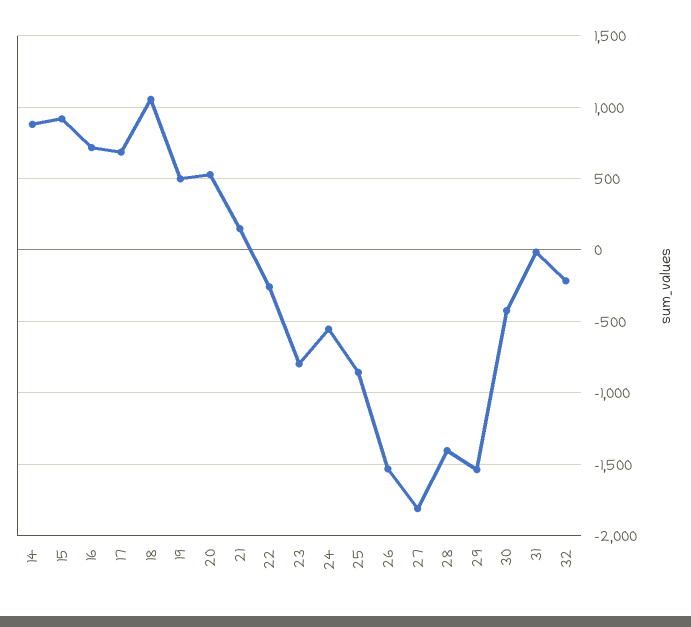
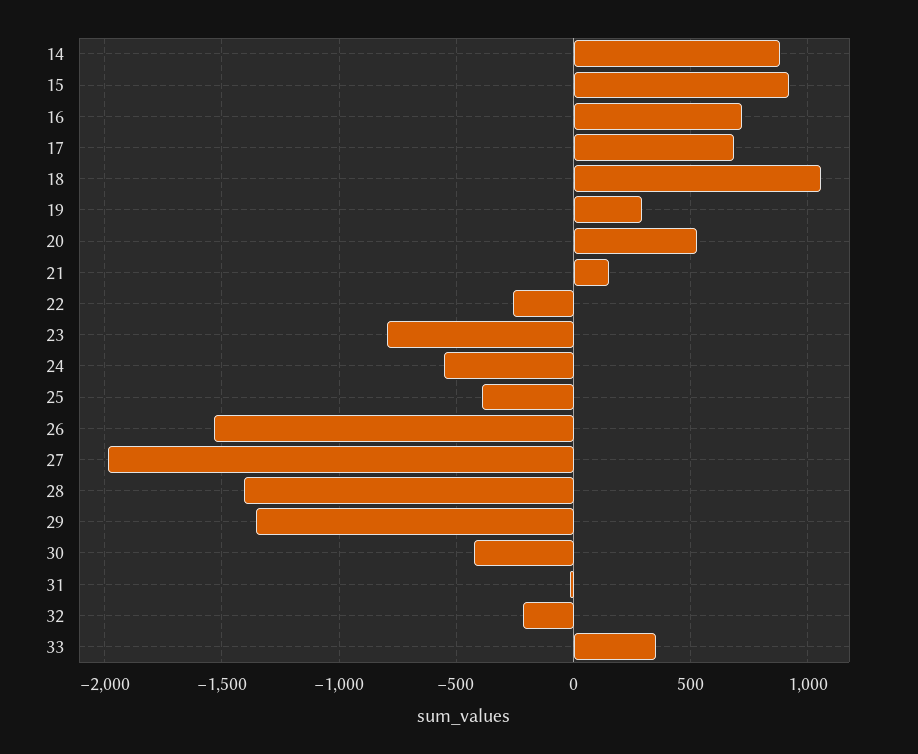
19: 500 -> 300
25: -850 -> -400
27: -1800 -> -2000
29: -1550 -> -1350
33: none -> 350

